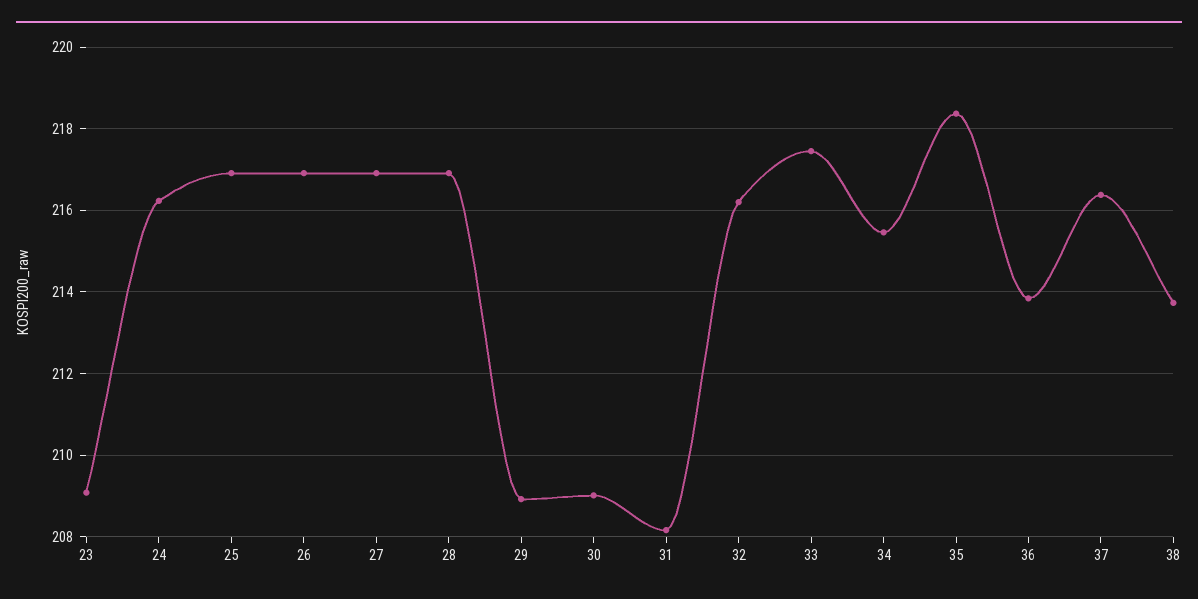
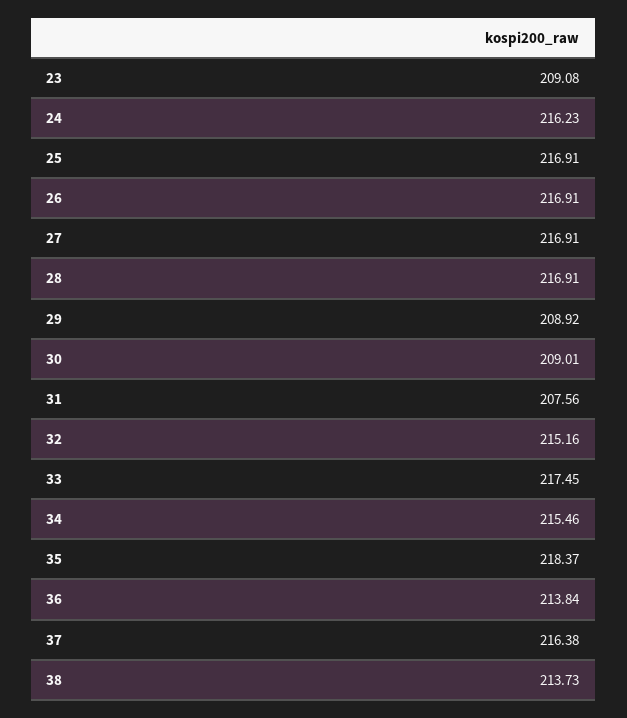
31: 208.2 -> 207.56
32: 216.2 -> 215.16

